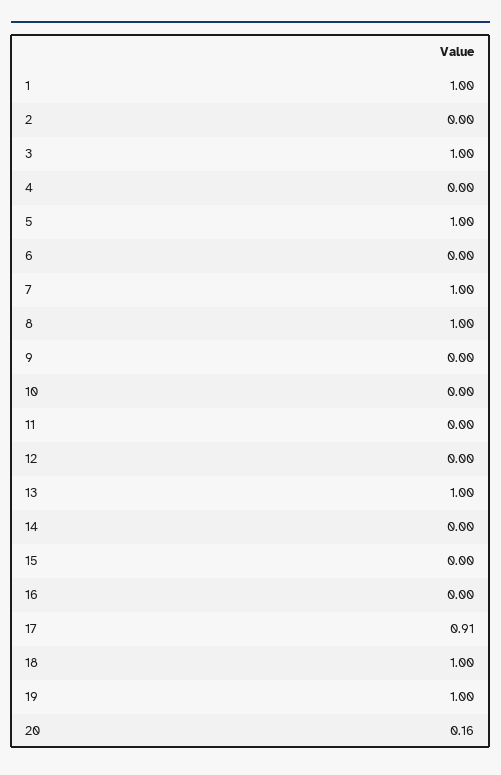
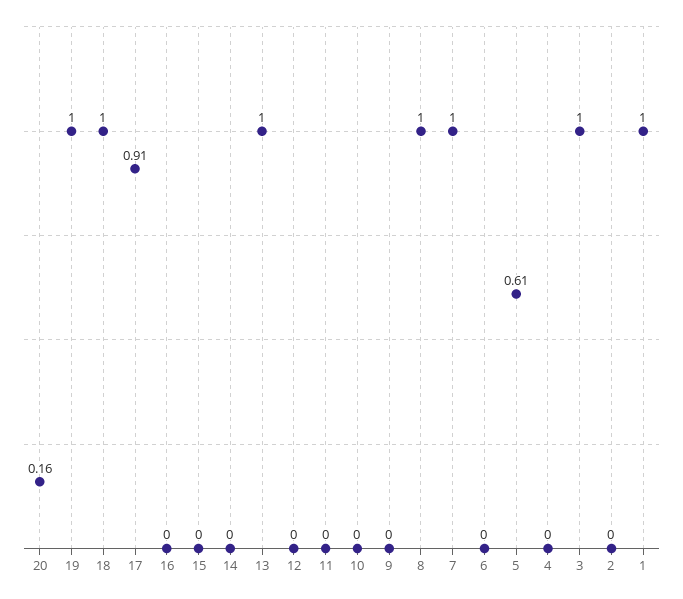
5: 1 -> 0.61

